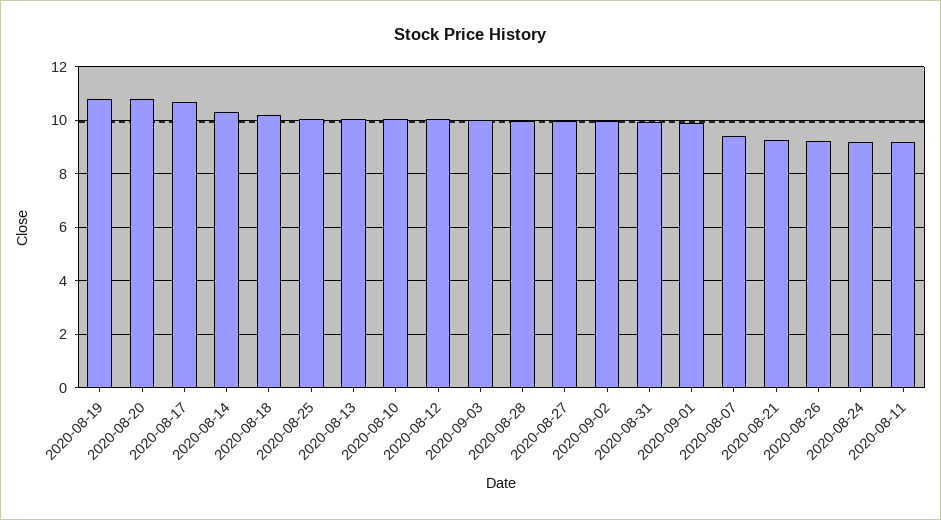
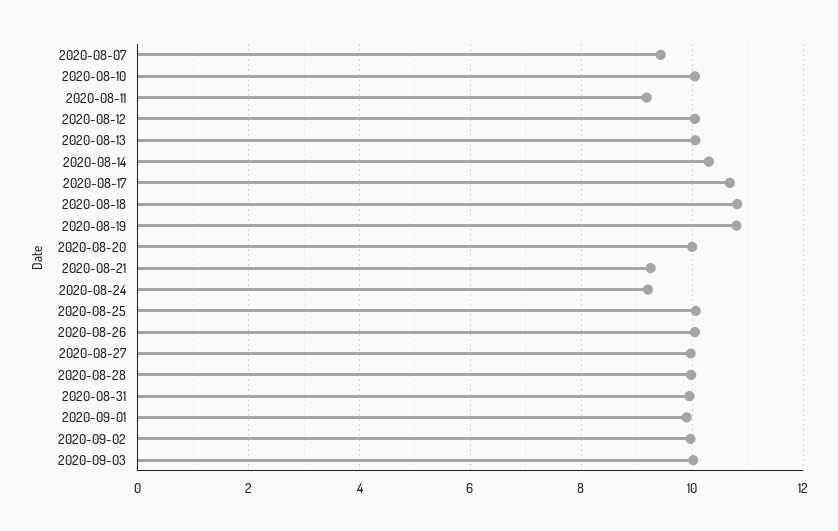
2020-08-20: 10.75 -> 10
2020-08-18: 10.25 -> 10.8
2020-08-26: 9.25 -> 10

